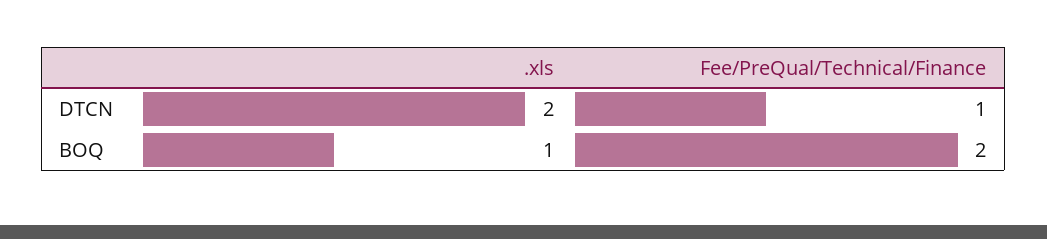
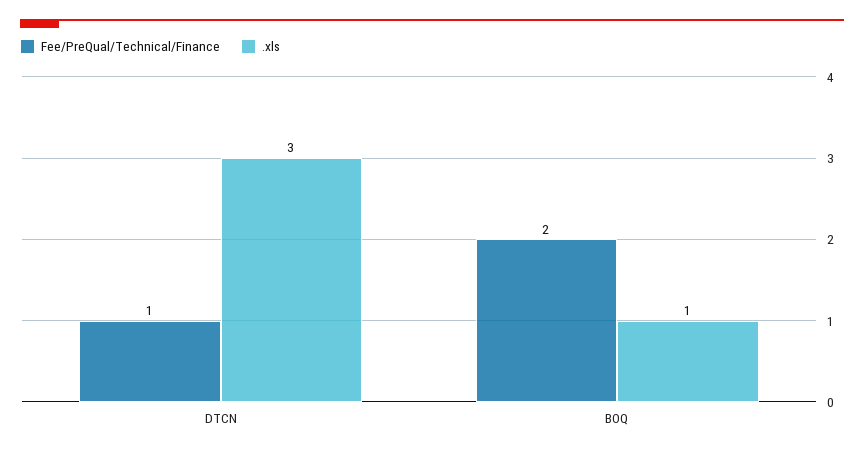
.xls, DTCN: 2 -> 3

